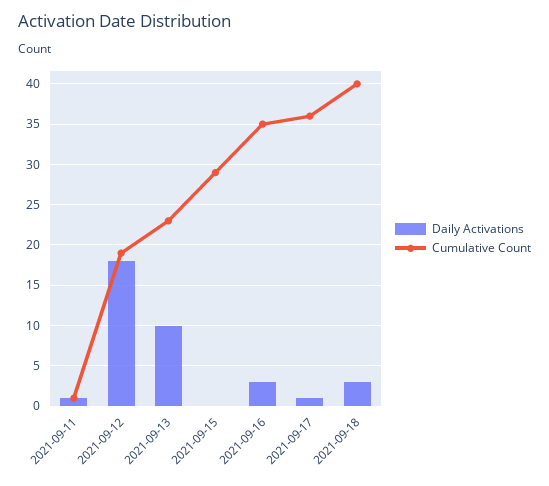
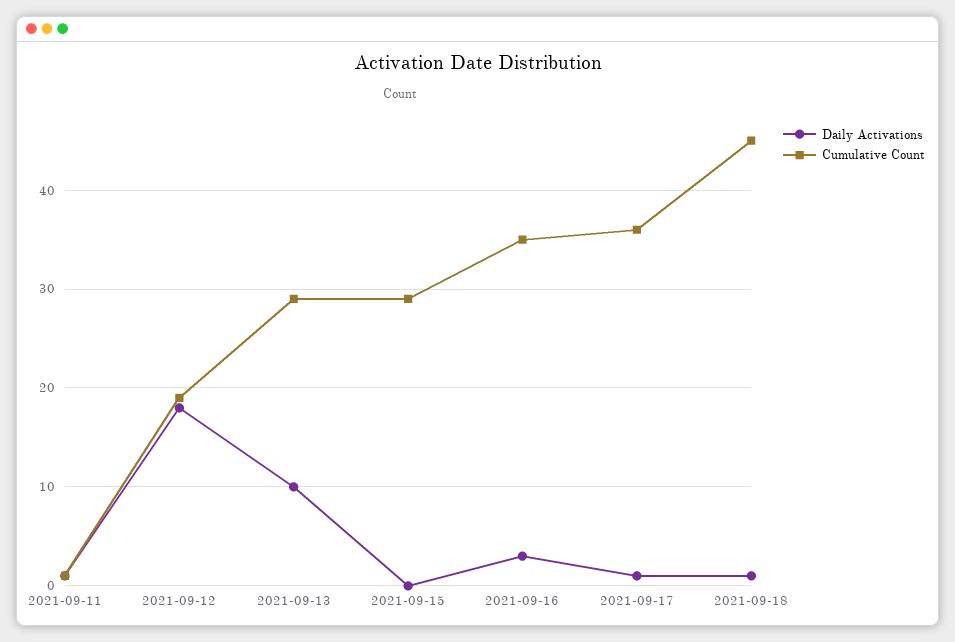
Cumulative Count, 2021-09-13: 23 -> 29
Daily Activations, 2021-09-18: 3 -> 1
Cumulative Count, 2021-09-18: 40 -> 45

